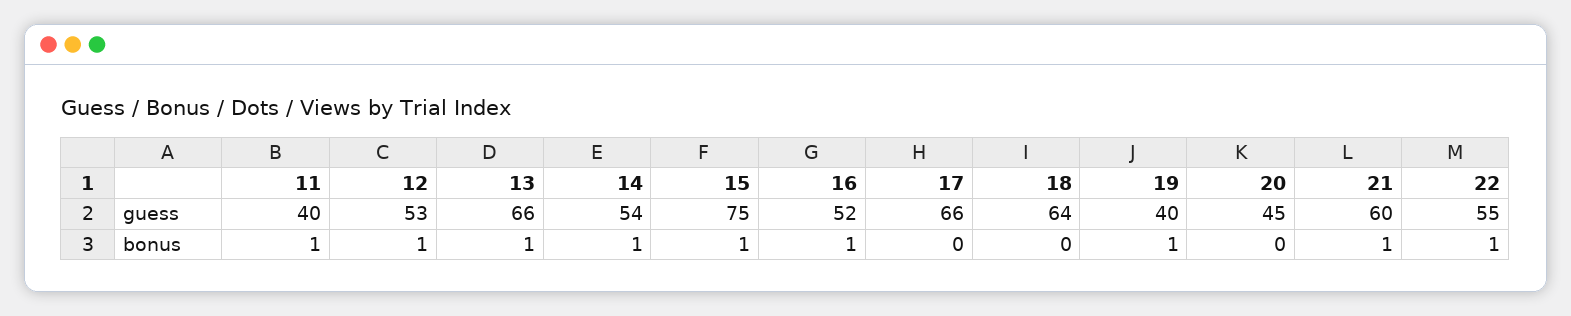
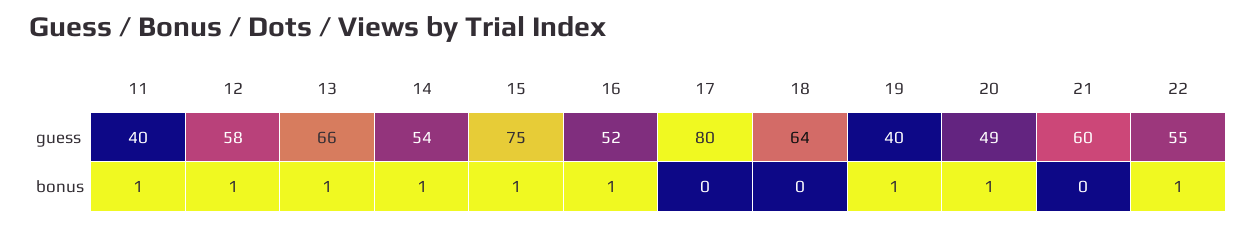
12, guess: 53 -> 58
17, guess: 66 -> 80
20, guess: 45 -> 49
20, bonus: 0 -> 1
21, bonus: 1 -> 0

